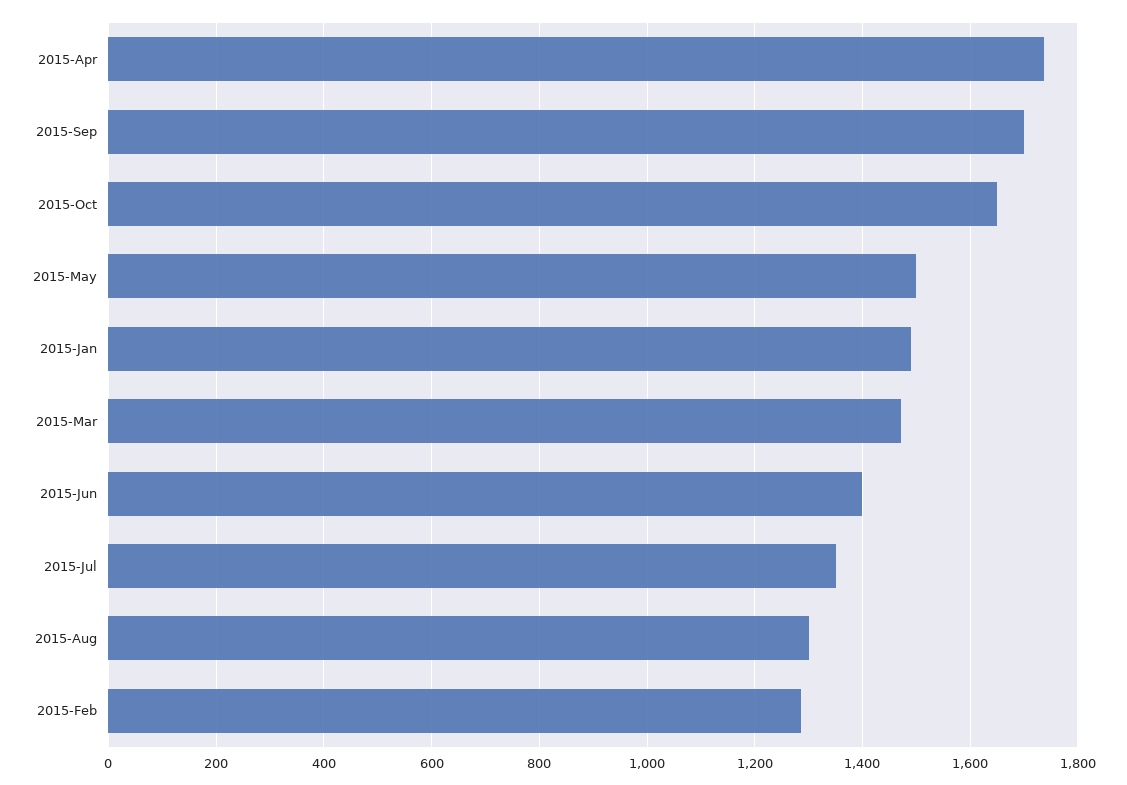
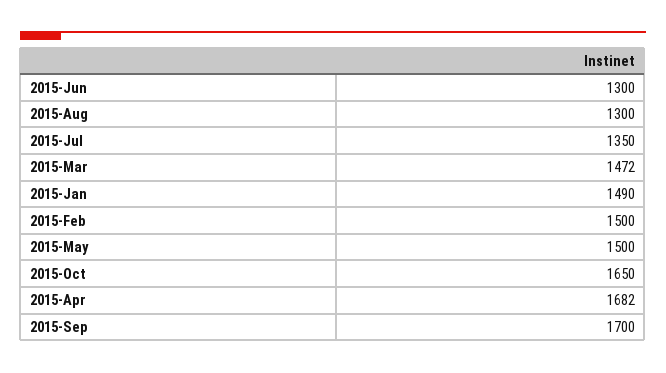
2015-Apr: 1740 -> 1682
2015-Jun: 1400 -> 1300
2015-Feb: 1280 -> 1500

